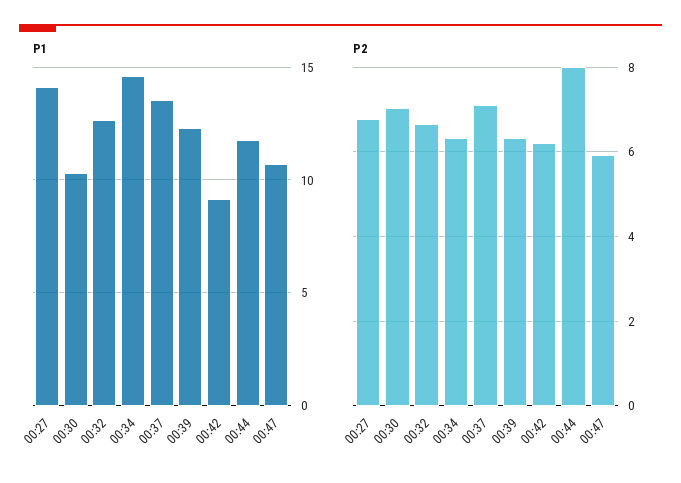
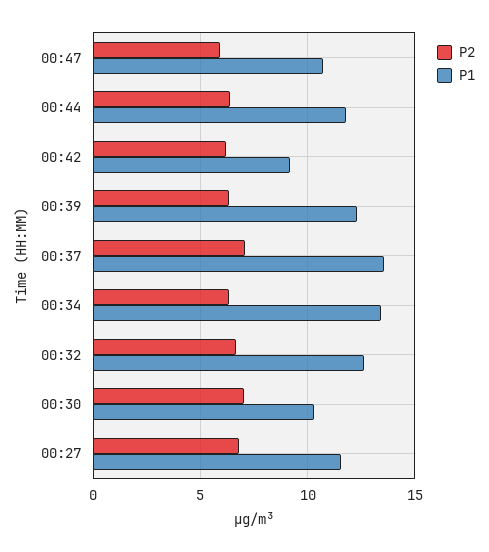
P1, 00:27: 14 -> 11.5
P1, 00:34: 14.5 -> 13.5
P2, 00:44: 8 -> 6.5

